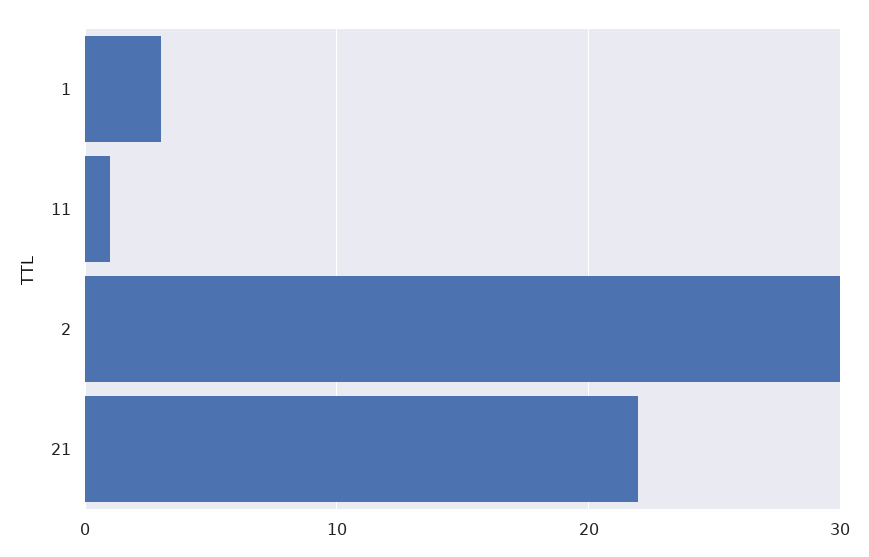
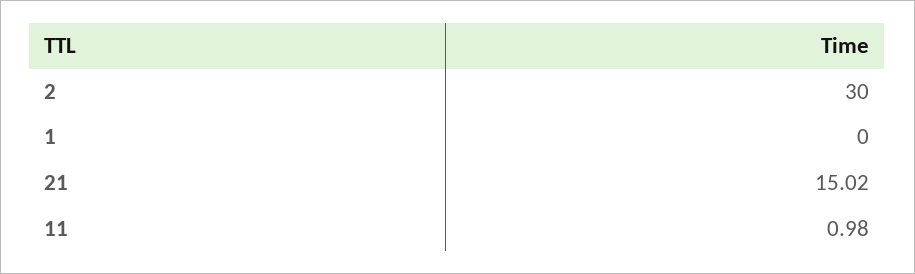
1: 3 -> 0
21: 22 -> 15.02

